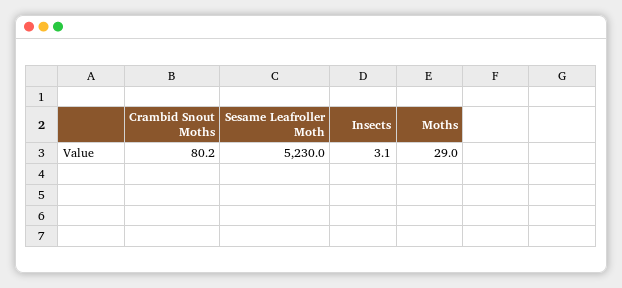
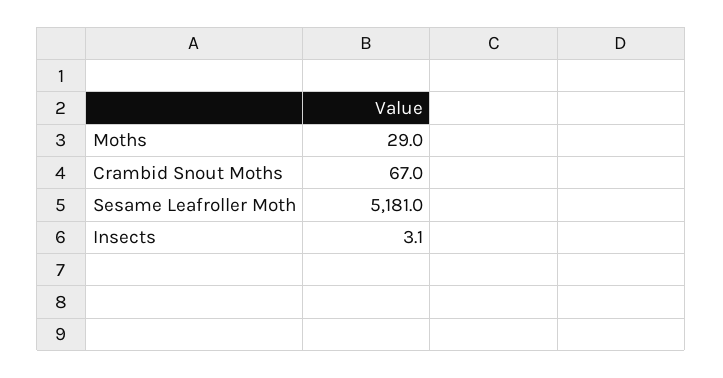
Crambid Snout Moths: 80.2 -> 67
Sesame Leafroller Moth: 5230 -> 5181

